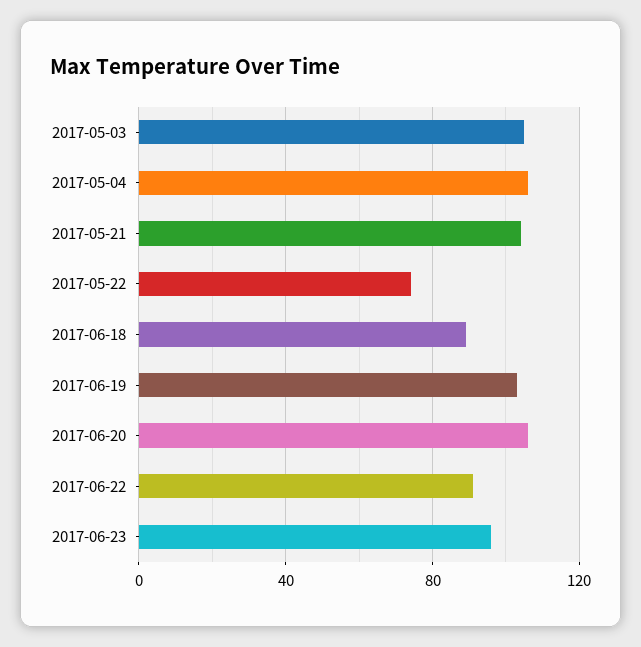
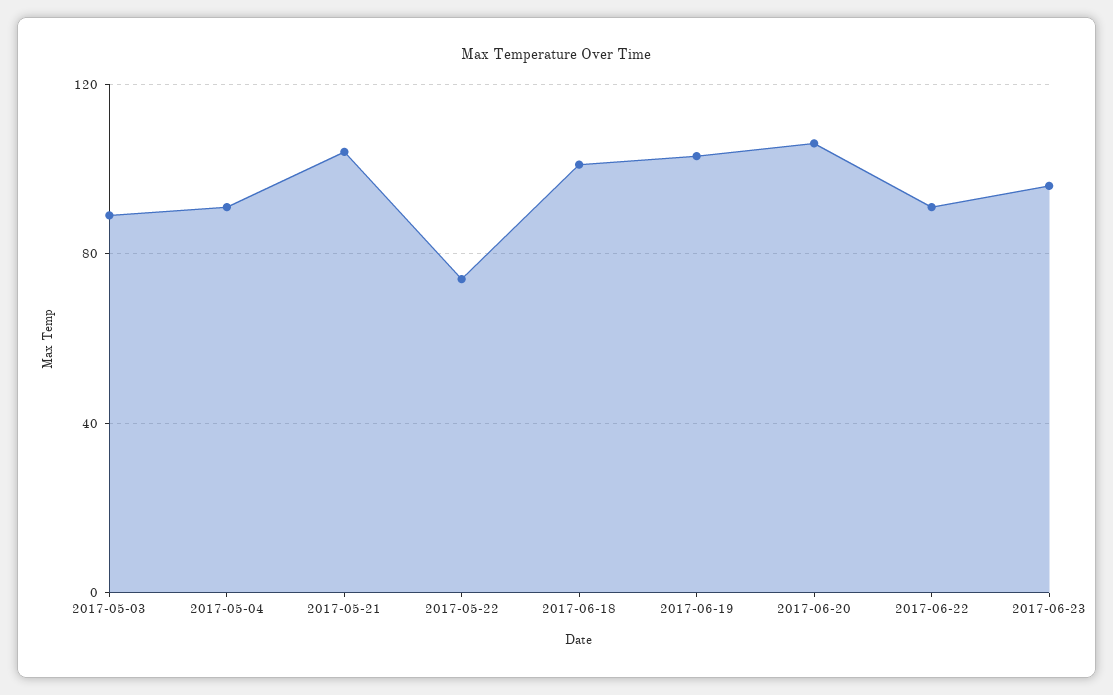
2017-05-03: 105 -> 90
2017-05-04: 105 -> 90
2017-06-18: 90 -> 100

